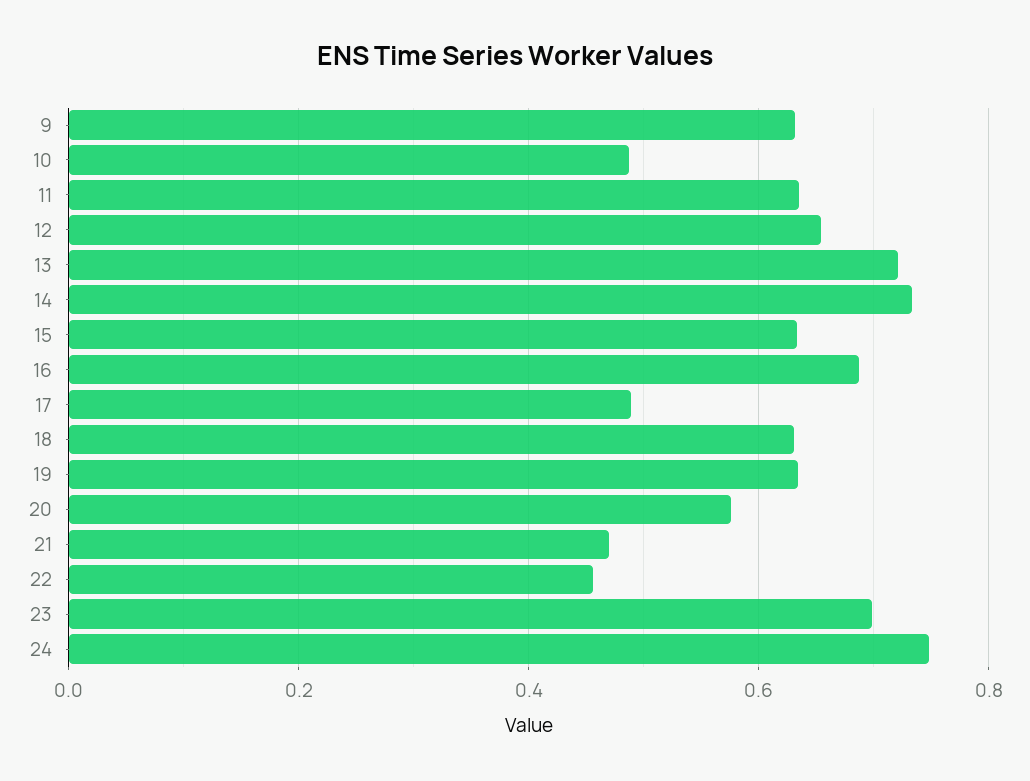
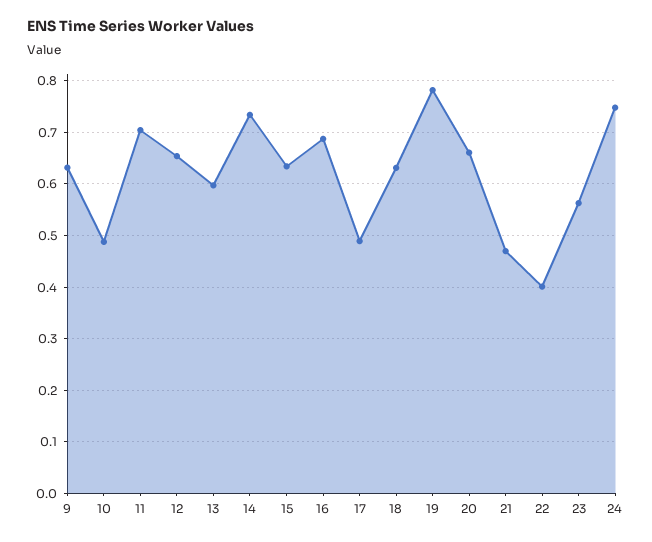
11: 0.64 -> 0.7
13: 0.72 -> 0.6
19: 0.64 -> 0.78
20: 0.58 -> 0.66
22: 0.46 -> 0.4
23: 0.7 -> 0.56

